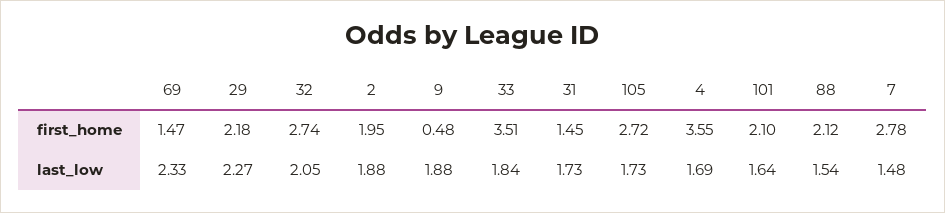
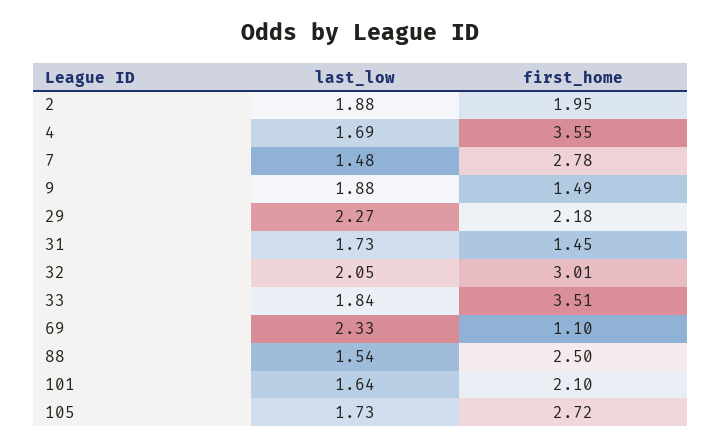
69, first_home: 1.47 -> 1.1
32, first_home: 2.74 -> 3.01
9, first_home: 0.48 -> 1.49
88, first_home: 2.12 -> 2.5

